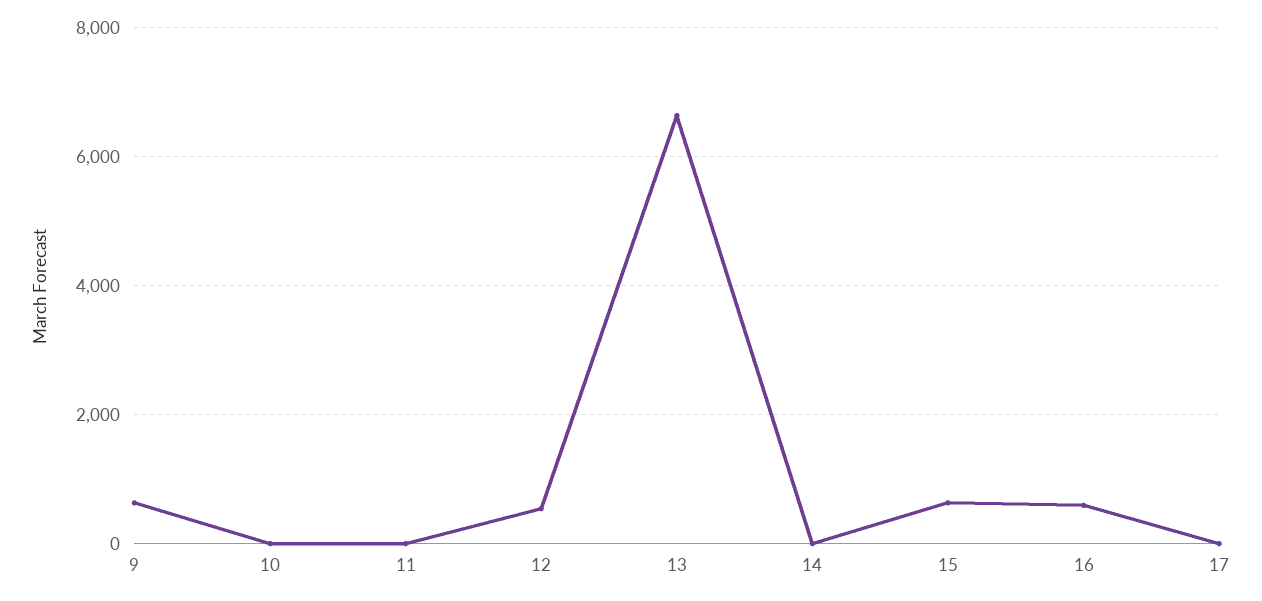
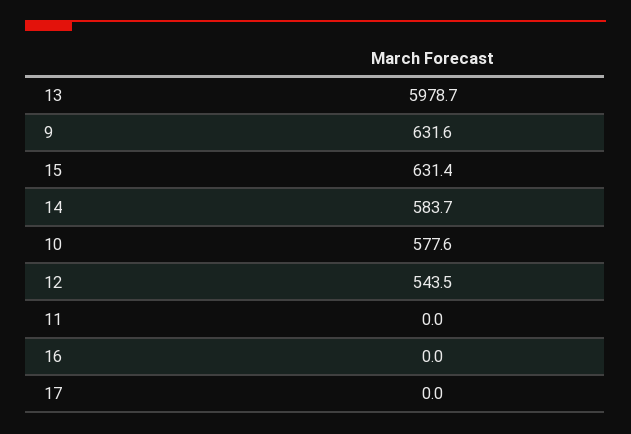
10: 0 -> 577.6
13: 6600 -> 5978.7
14: 0 -> 583.7
16: 600 -> 0

